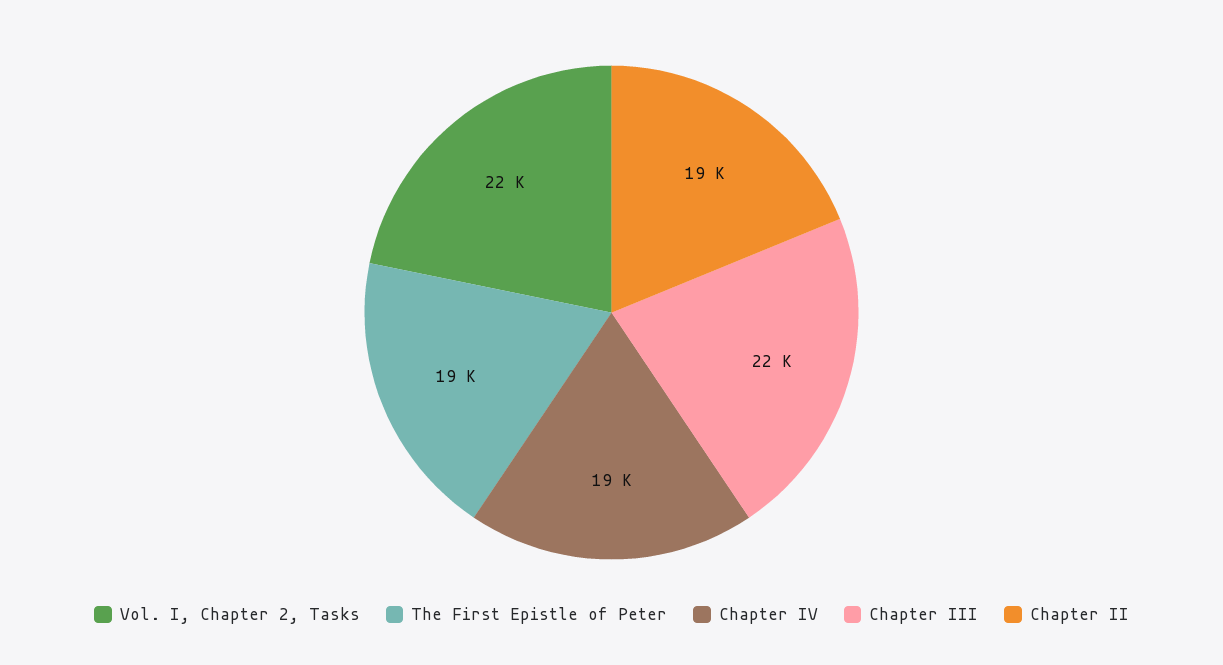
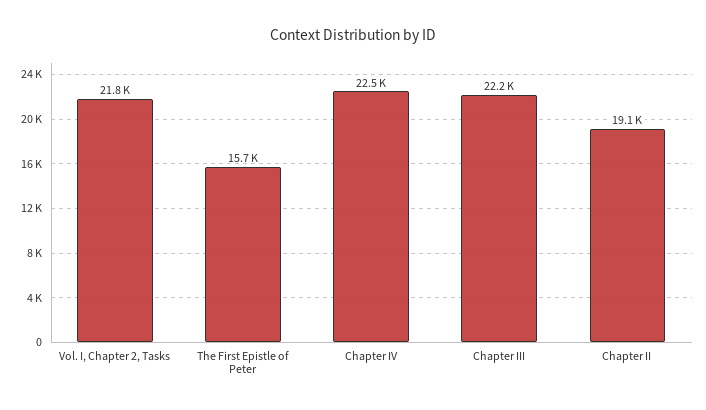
The First Epistle of Peter: 19000 -> 15700
Chapter IV: 19000 -> 22500

